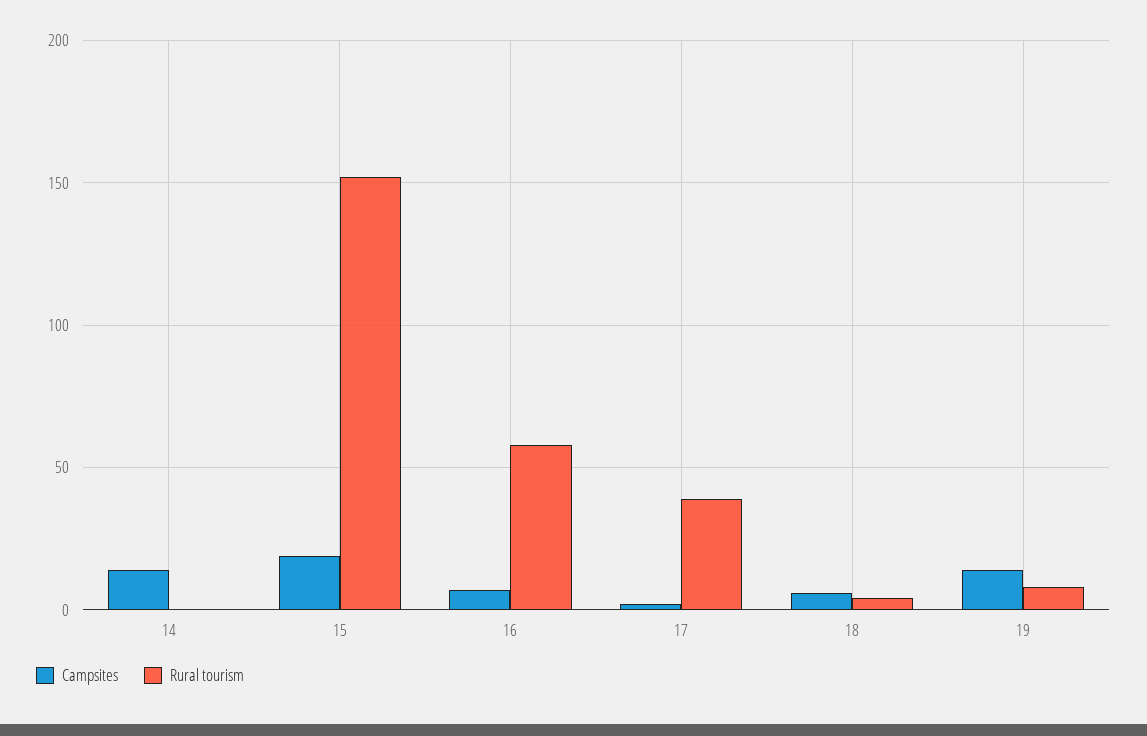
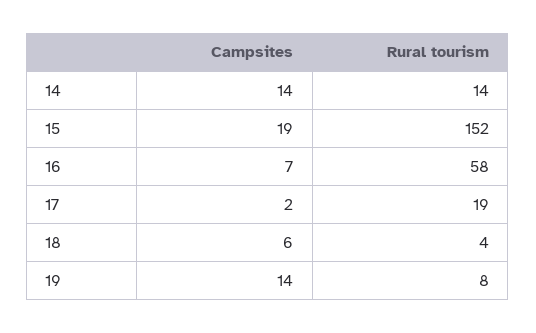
Rural tourism, 14: 0 -> 14
Rural tourism, 17: 40 -> 19

